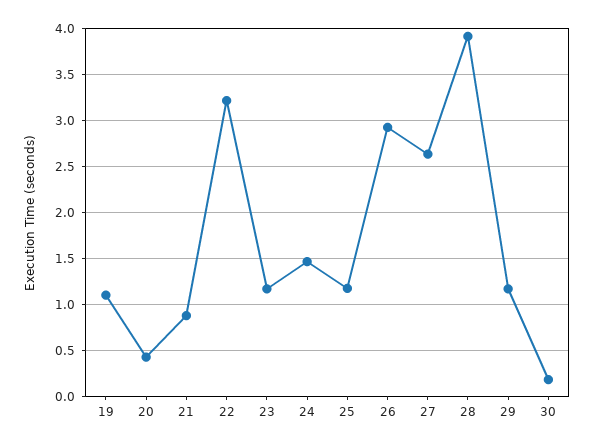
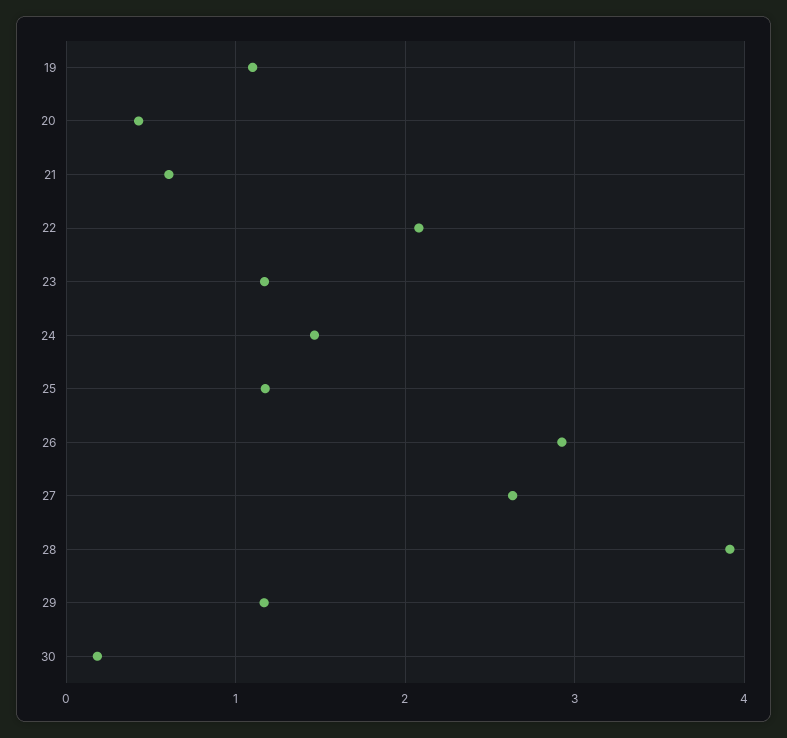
21: 0.9 -> 0.6
22: 3.2 -> 2.1

